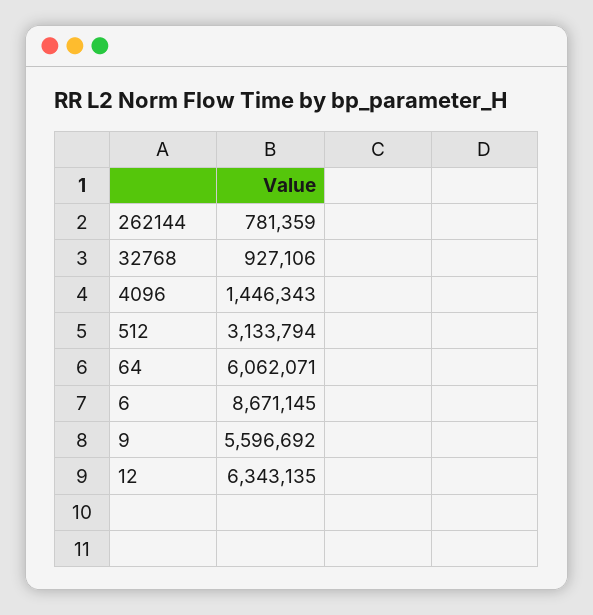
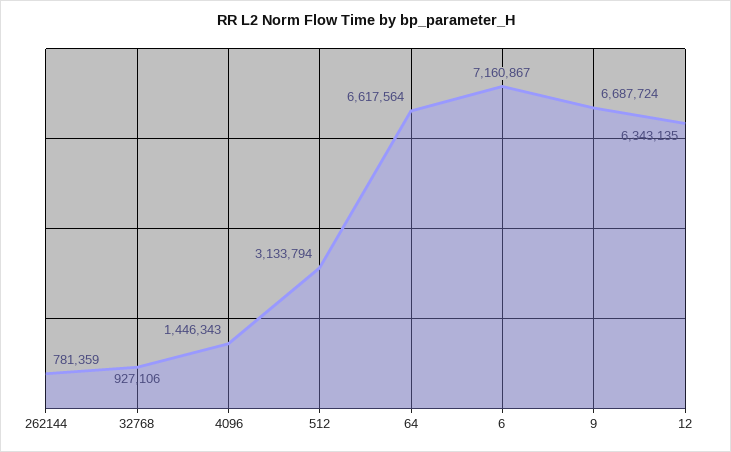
64: 6062071 -> 6617564
6: 8671145 -> 7160867
9: 5596692 -> 6687724

